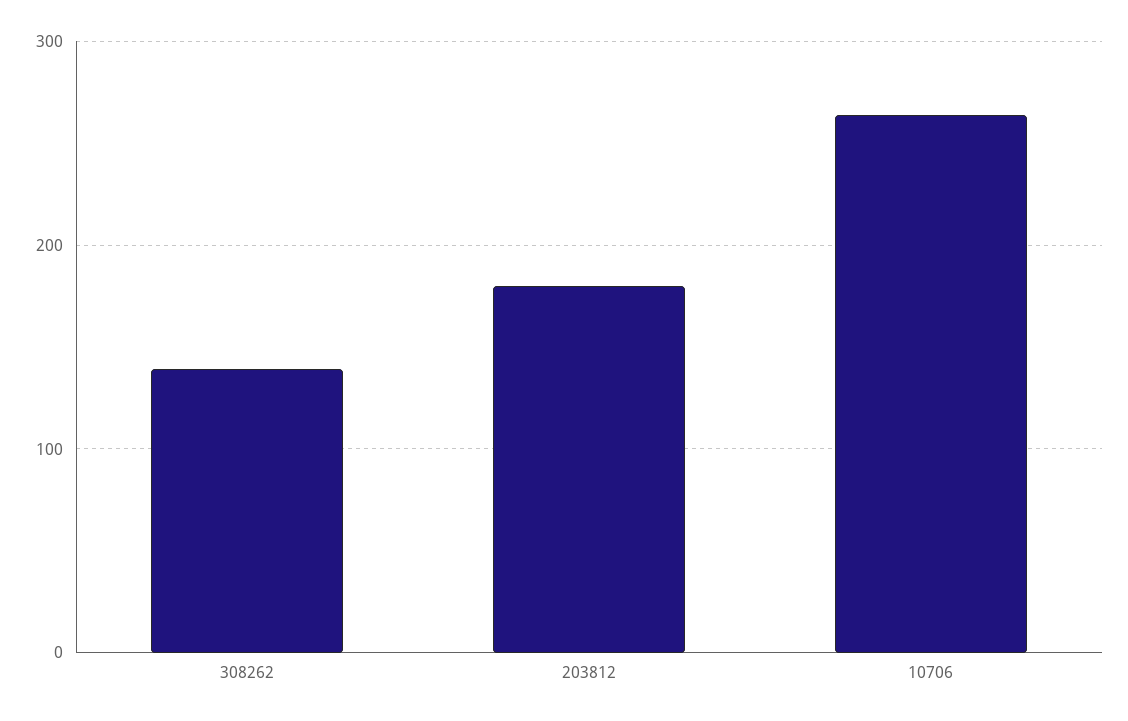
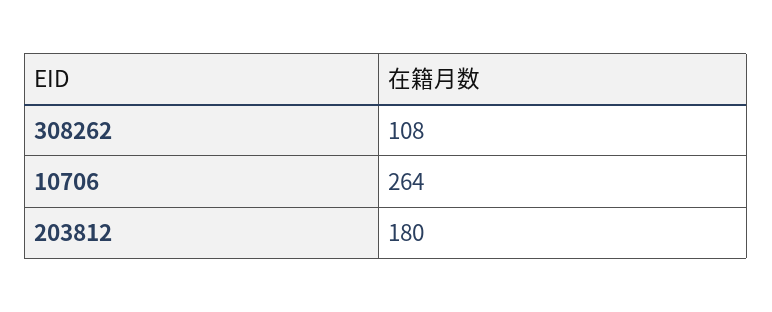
308262: 140 -> 108

